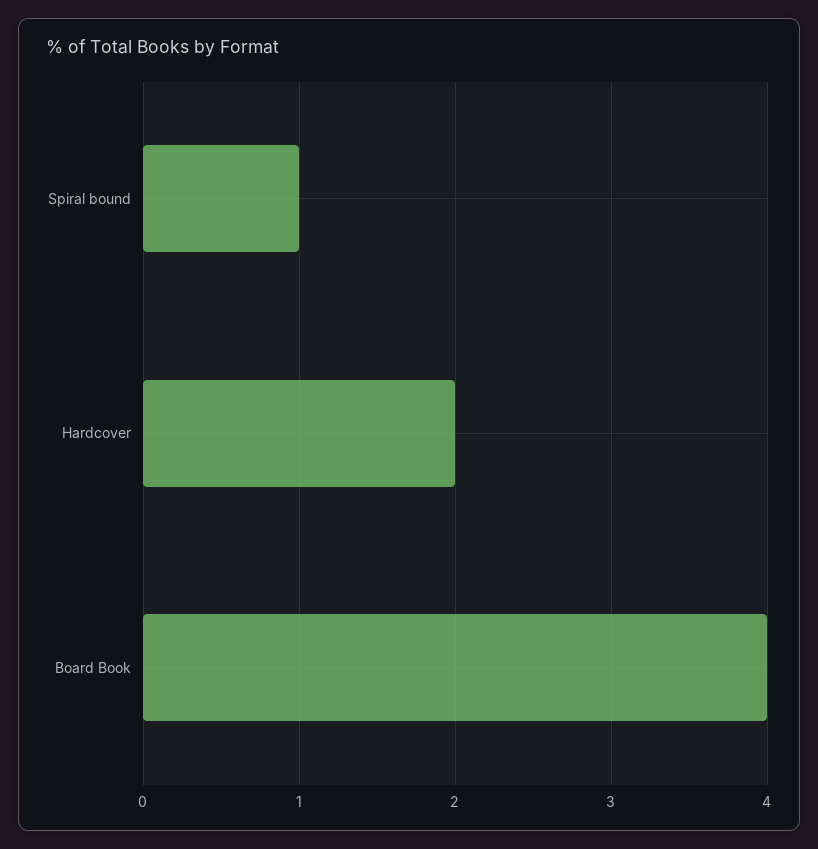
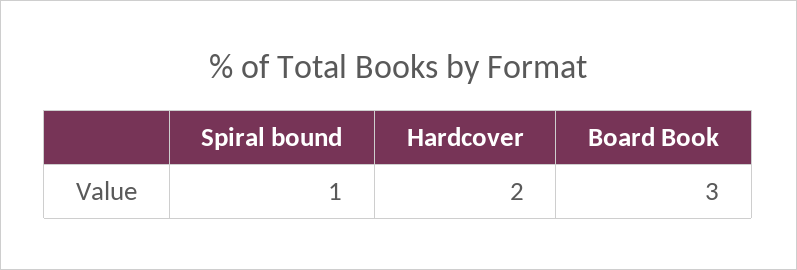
Board Book: 4 -> 3

